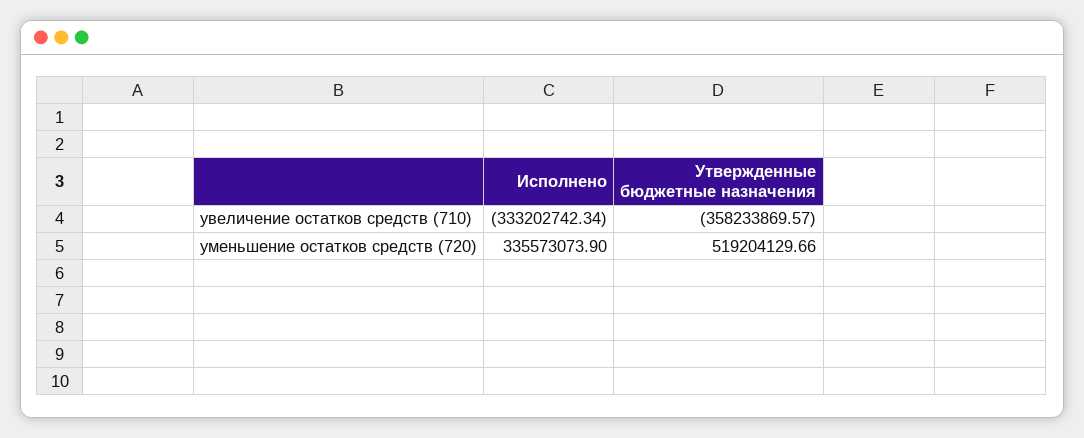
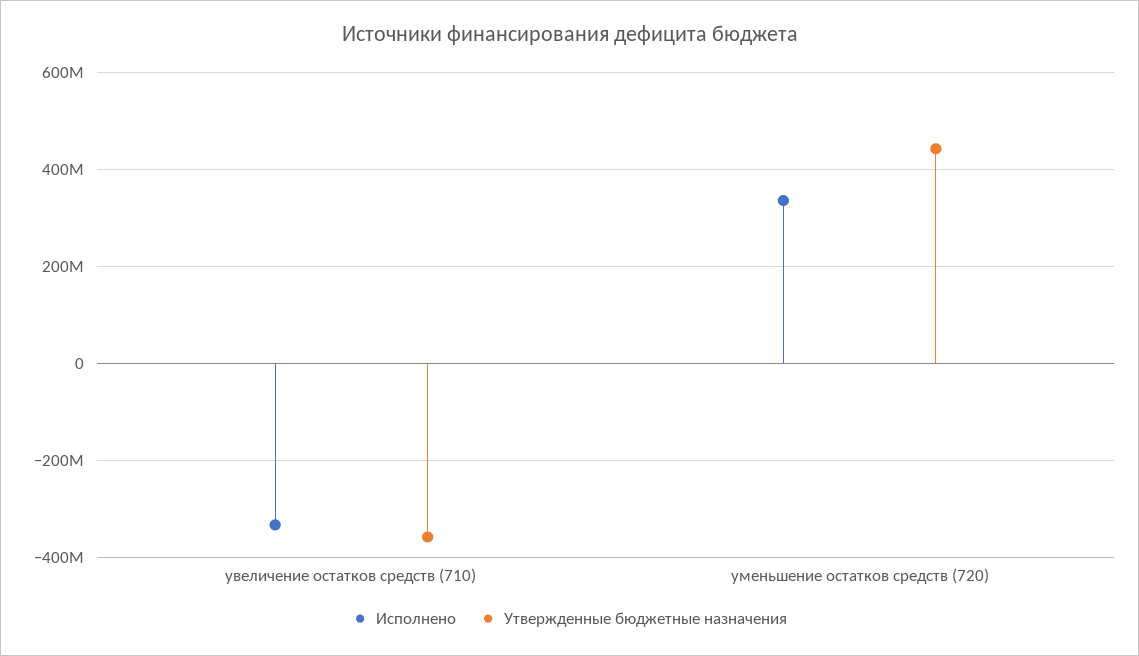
Утвержденные бюджетные назначения, уменьшение остатков средств (720): 519204129.66 -> 440000000

